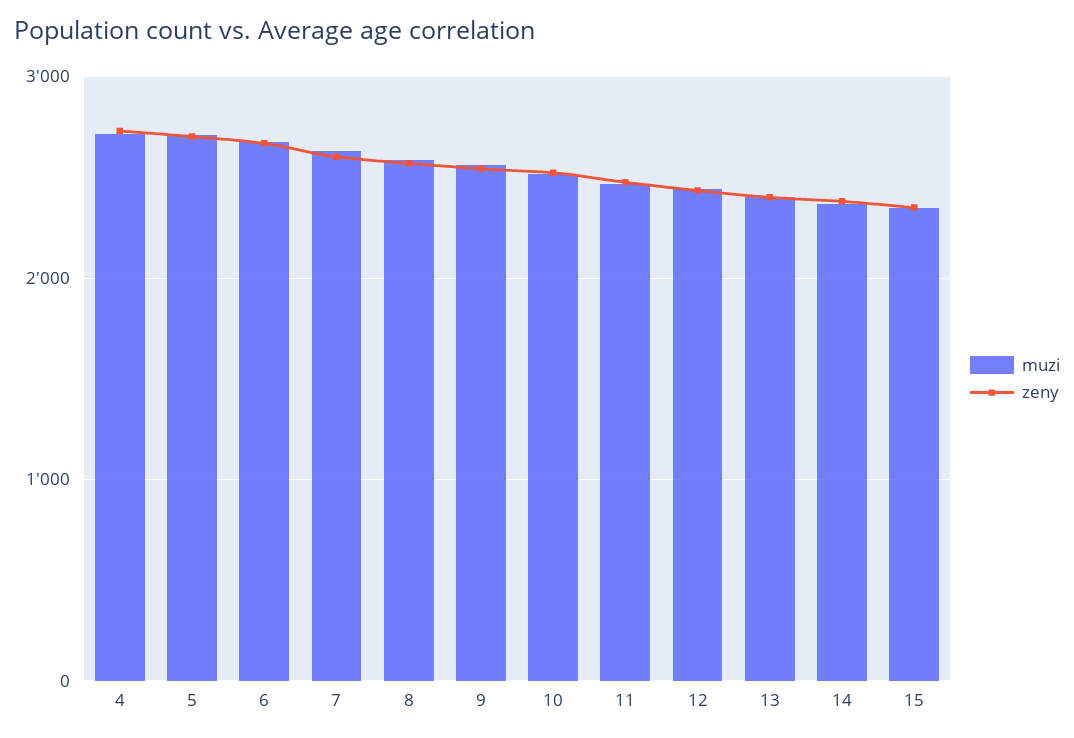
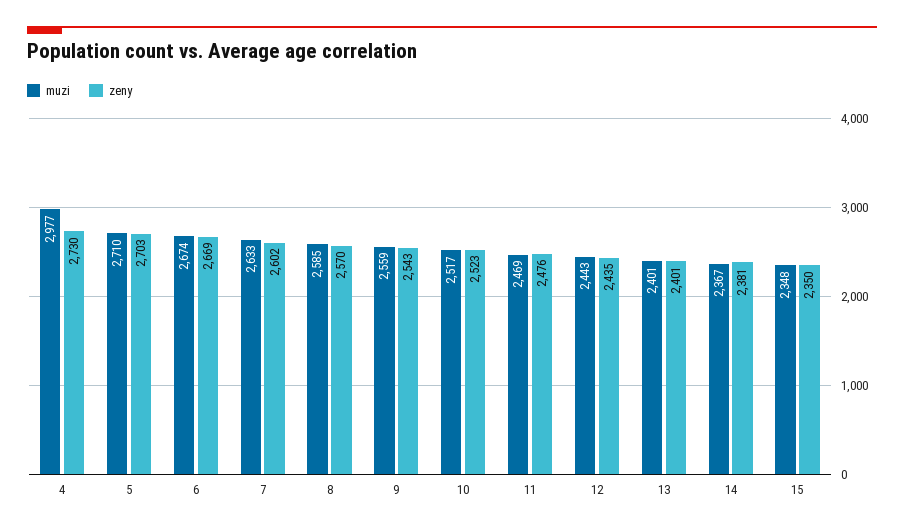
muzi, 4: 2700 -> 2977

